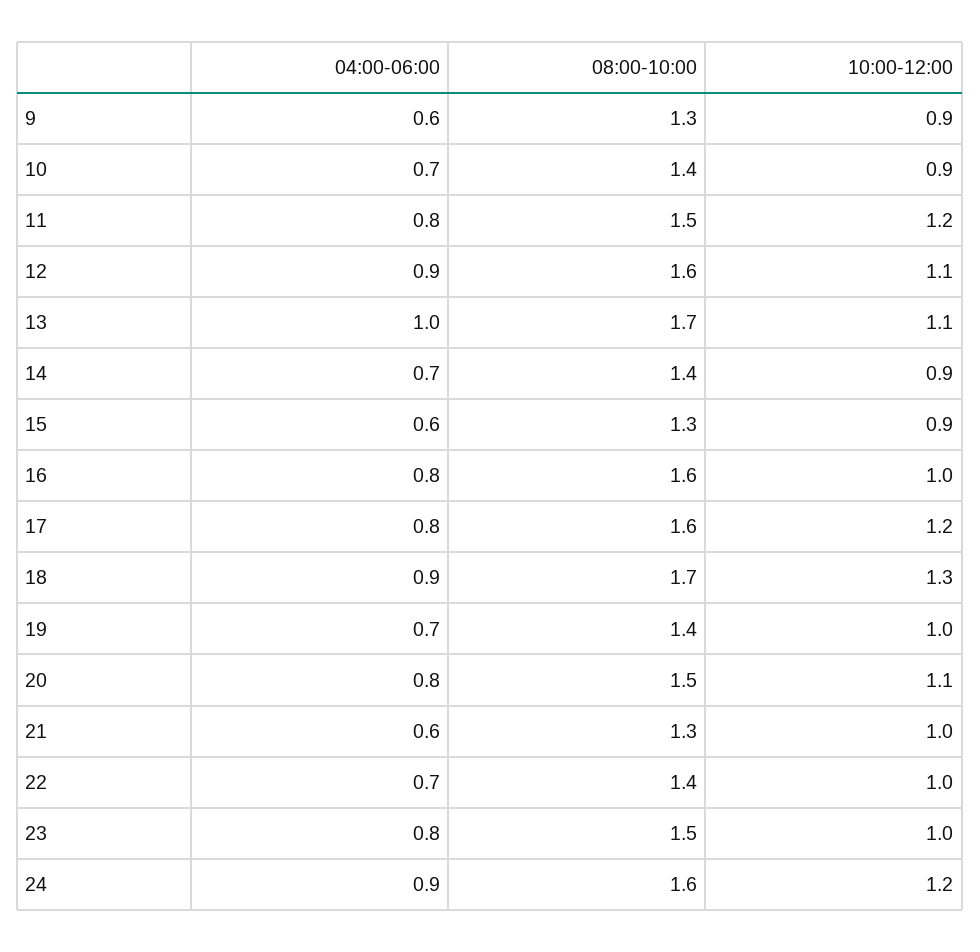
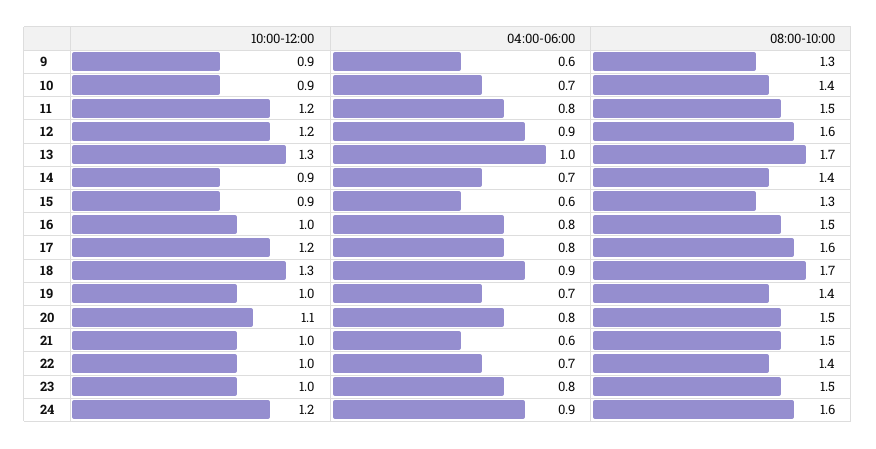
10:00-12:00, 12: 1.1 -> 1.2
10:00-12:00, 13: 1.1 -> 1.3
08:00-10:00, 16: 1.6 -> 1.5
08:00-10:00, 21: 1.3 -> 1.5

